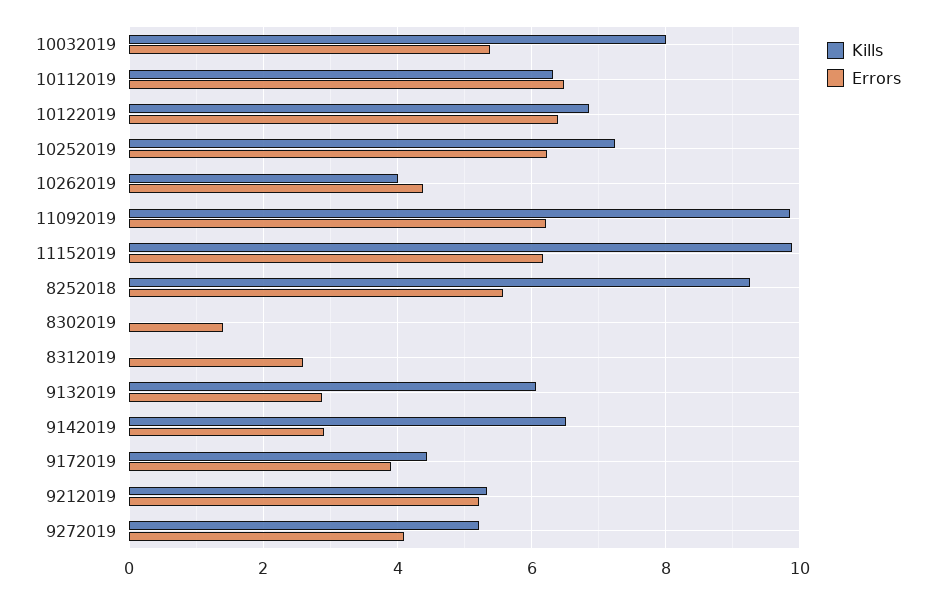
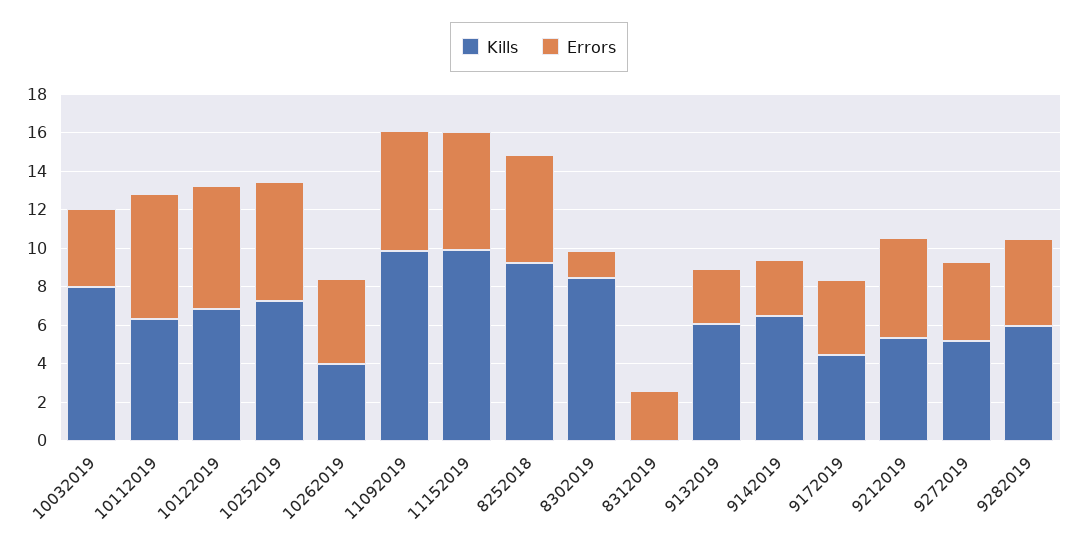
Errors, 10032019: 5.4 -> 4
Kills, 8302019: 0 -> 8.5
Kills, 9282019: none -> 6
Errors, 9282019: none -> 4.5

